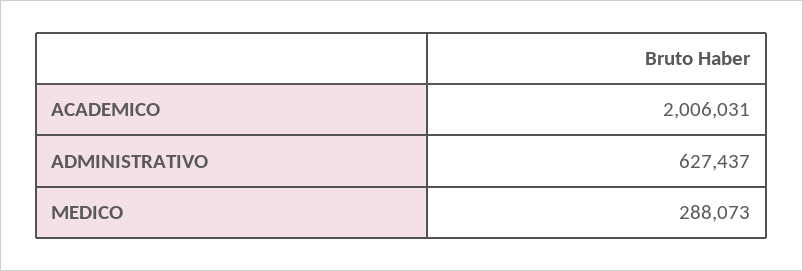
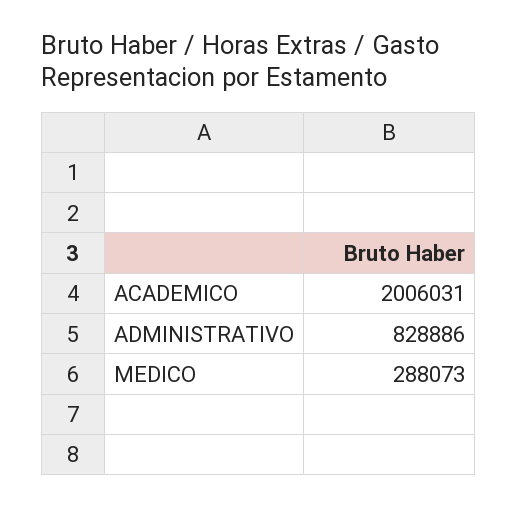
ADMINISTRATIVO: 627437 -> 828886

